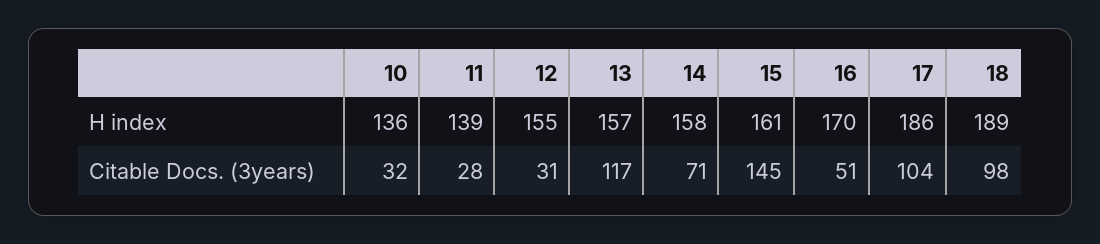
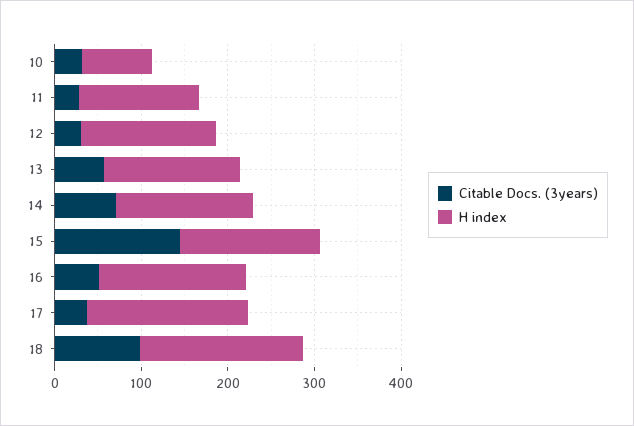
H index, 10: 136 -> 80
Citable Docs. (3years), 13: 117 -> 60
Citable Docs. (3years), 17: 104 -> 40

